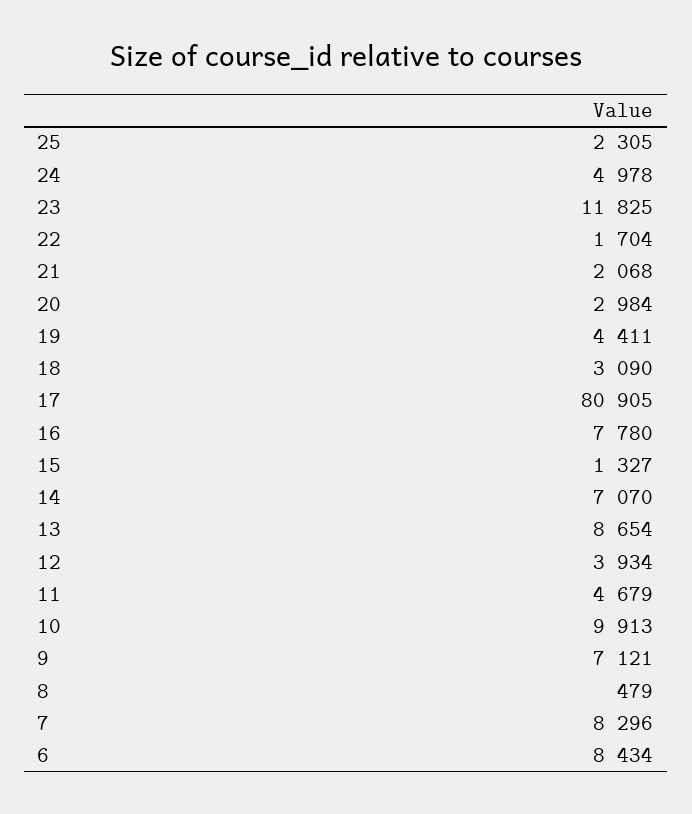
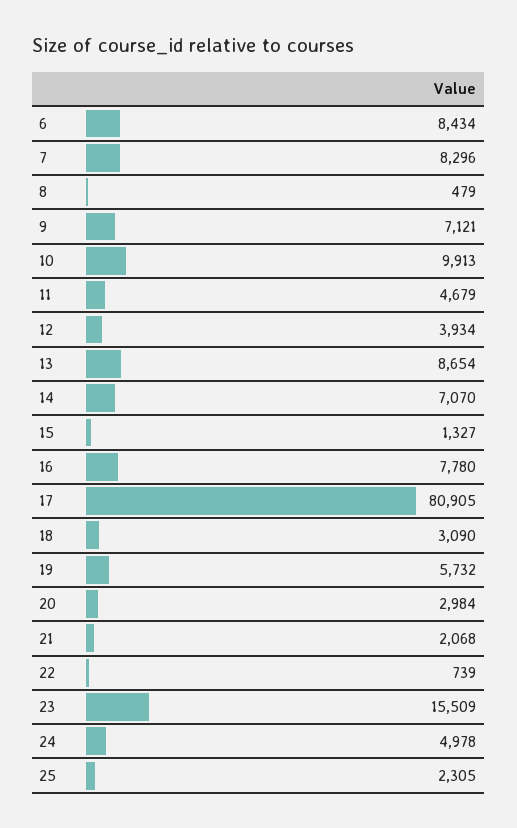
23: 11825 -> 15509
22: 1704 -> 739
19: 4411 -> 5732

